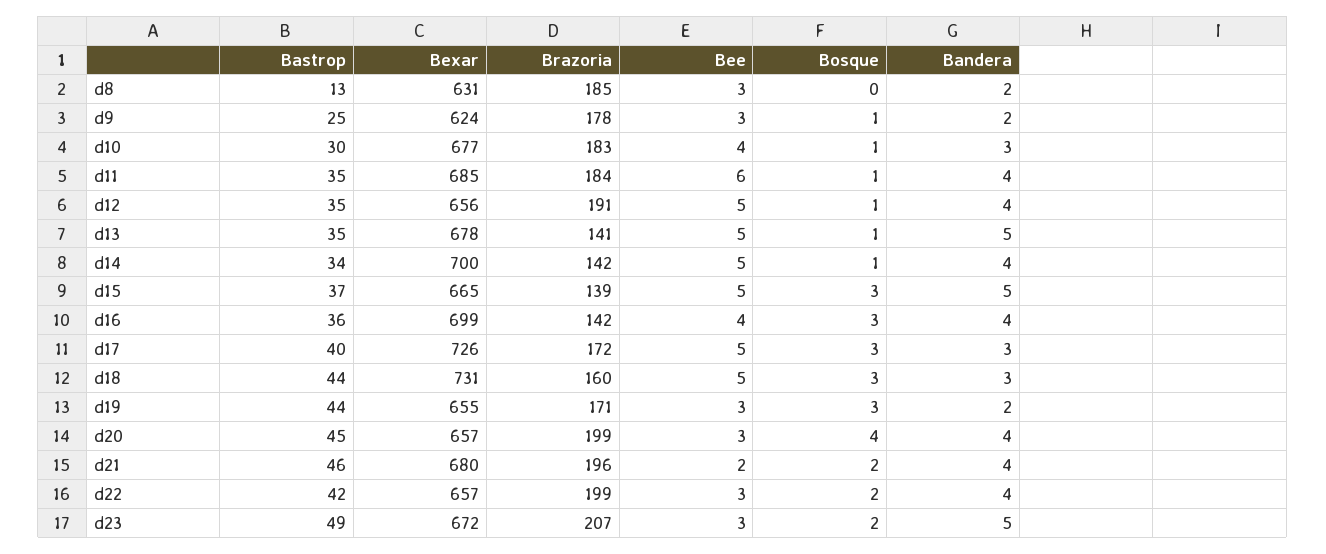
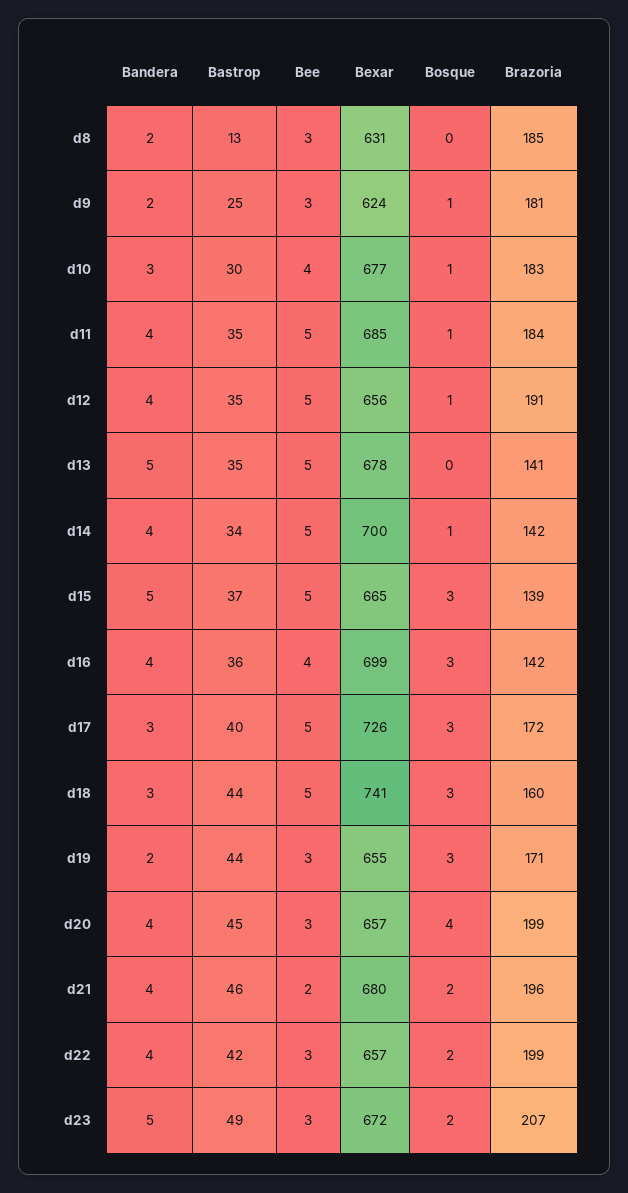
Brazoria, d9: 178 -> 181
Bee, d11: 6 -> 5
Bosque, d13: 1 -> 0
Bexar, d18: 731 -> 741

